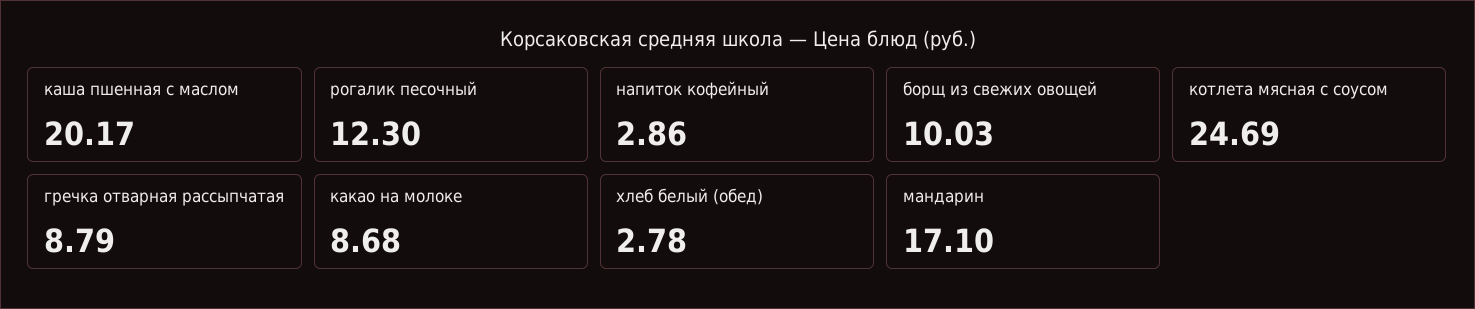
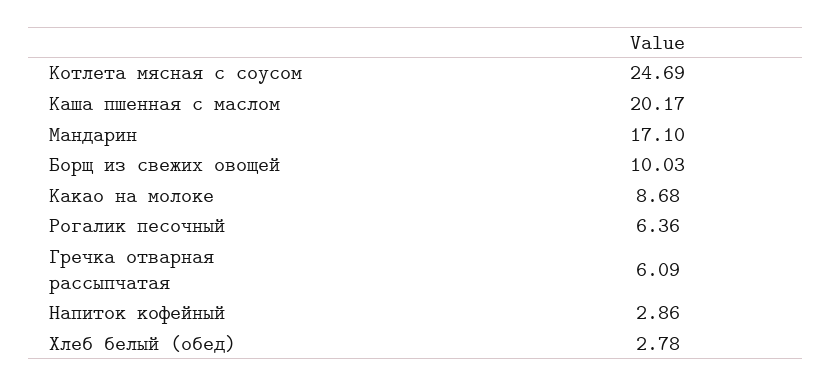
рогалик песочный: 12.3 -> 6.36
гречка отварная рассыпчатая: 8.79 -> 6.09

